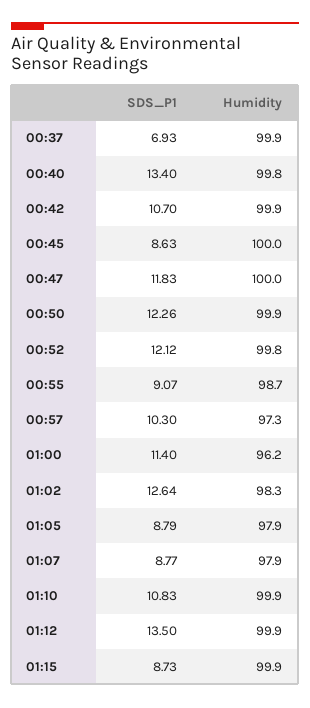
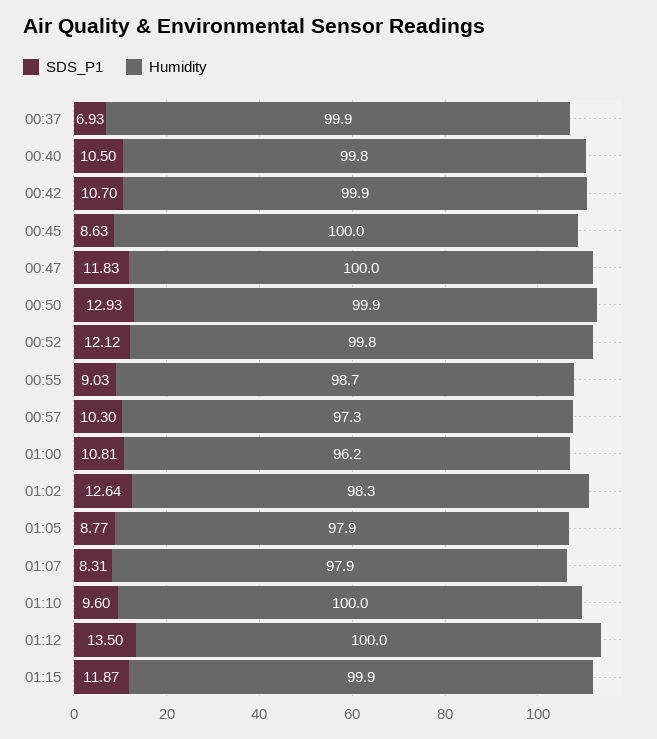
SDS_P1, 00:40: 13.4 -> 10.5
SDS_P1, 00:50: 12.26 -> 12.93
SDS_P1, 00:55: 9.07 -> 9.03
SDS_P1, 01:00: 11.4 -> 10.81
SDS_P1, 01:05: 8.79 -> 8.77
SDS_P1, 01:07: 8.77 -> 8.31
SDS_P1, 01:10: 10.83 -> 9.6
Humidity, 01:10: 99.9 -> 100
Humidity, 01:12: 99.9 -> 100
SDS_P1, 01:15: 8.73 -> 11.87

